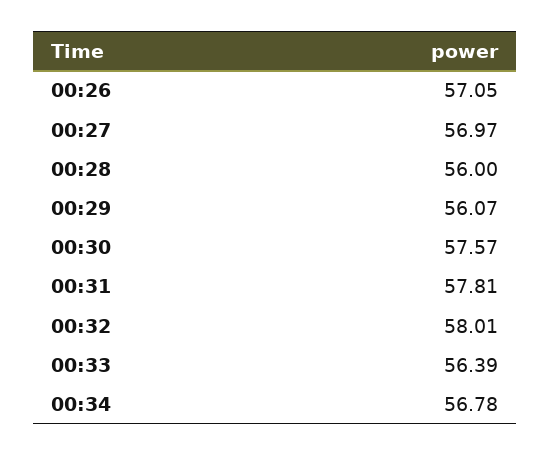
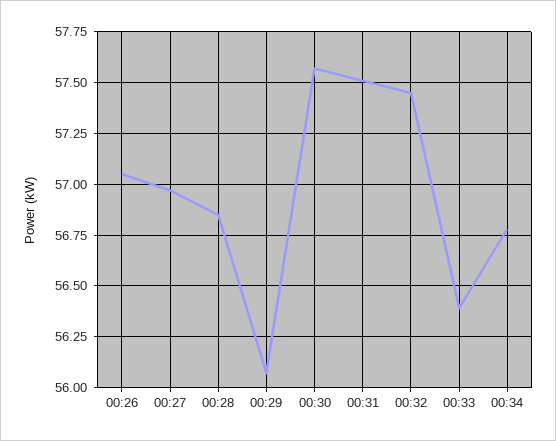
00:28: 56 -> 56.85
00:31: 57.81 -> 57.5
00:32: 58.01 -> 57.45

